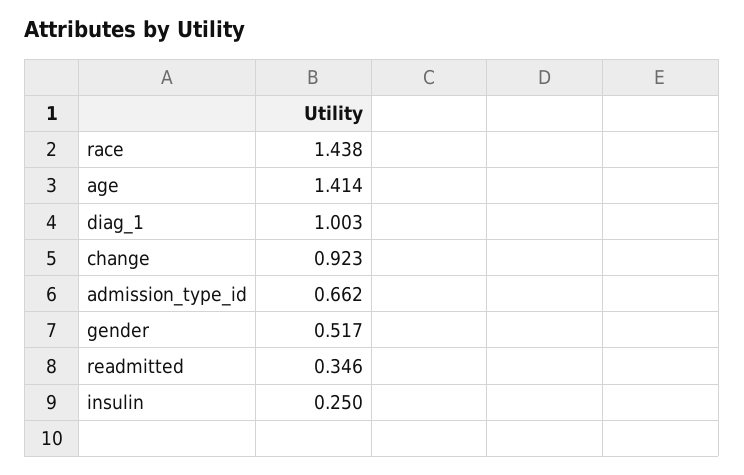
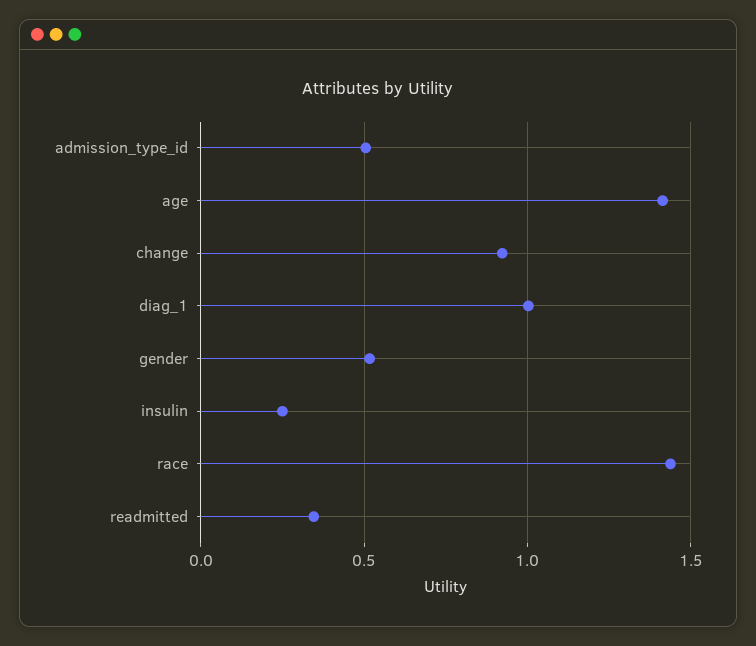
admission_type_id: 0.662 -> 0.5

